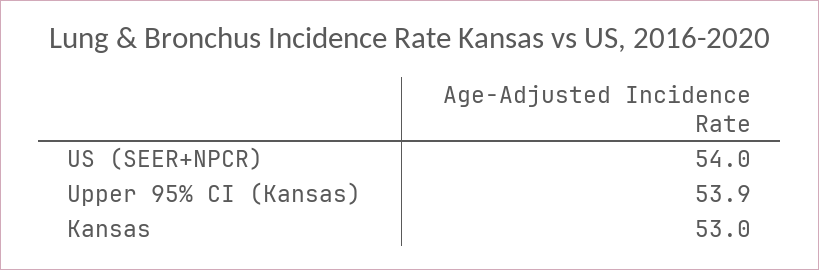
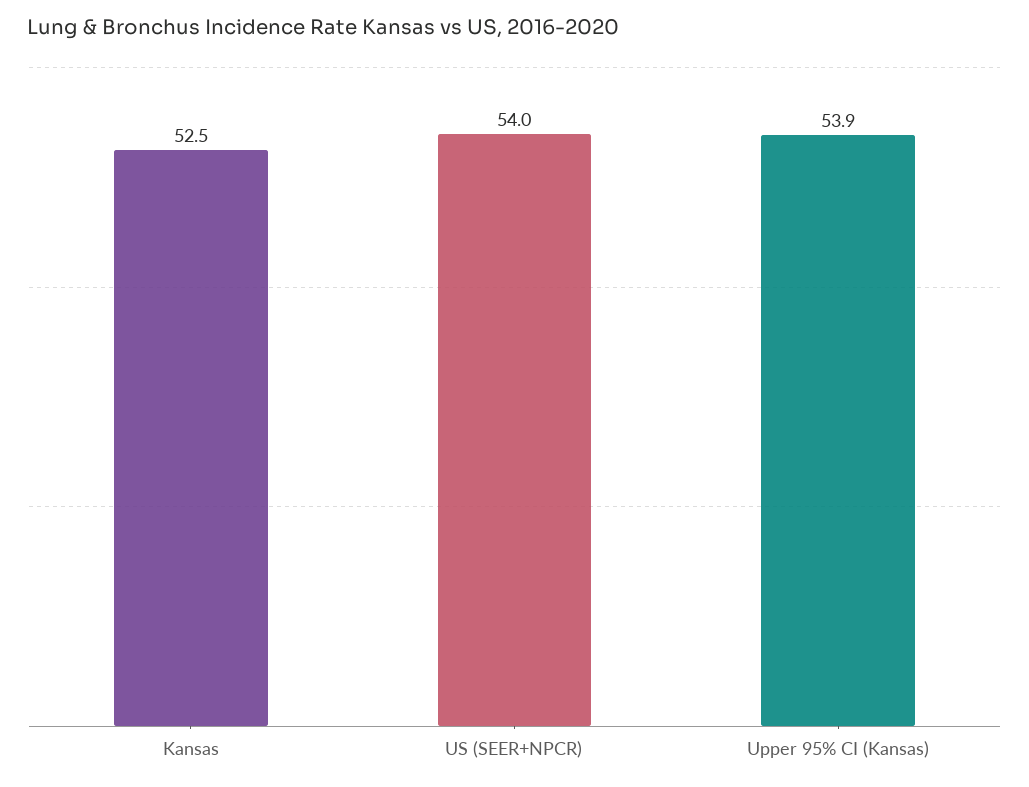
Kansas: 53 -> 52.5

